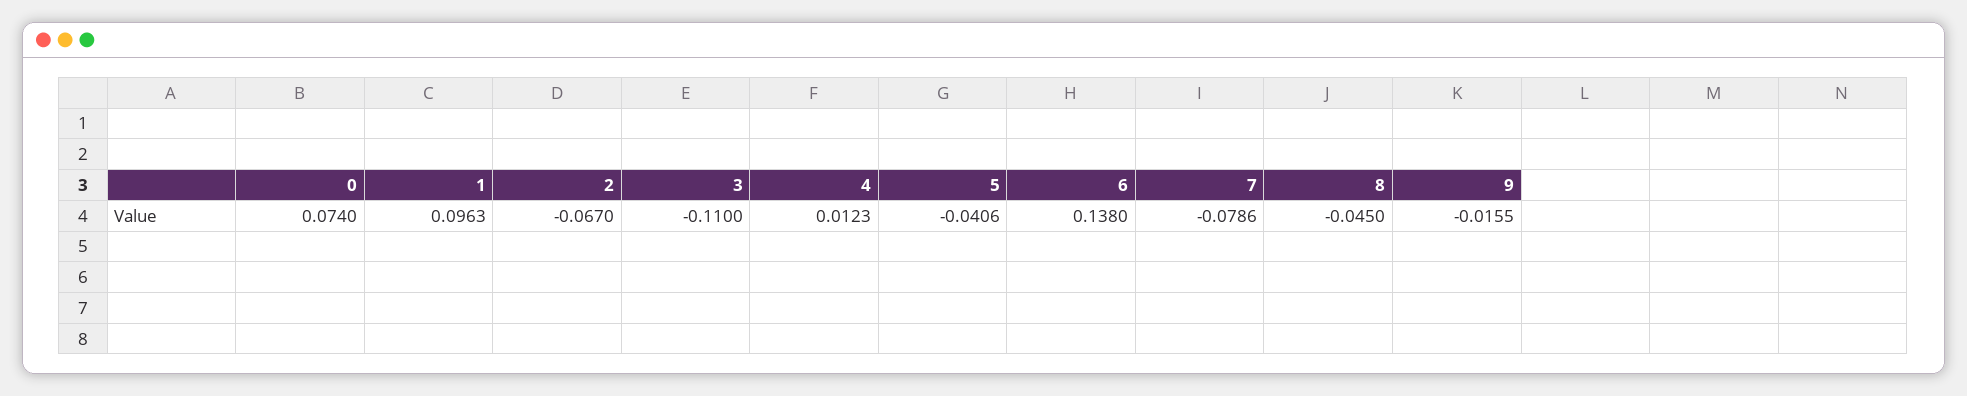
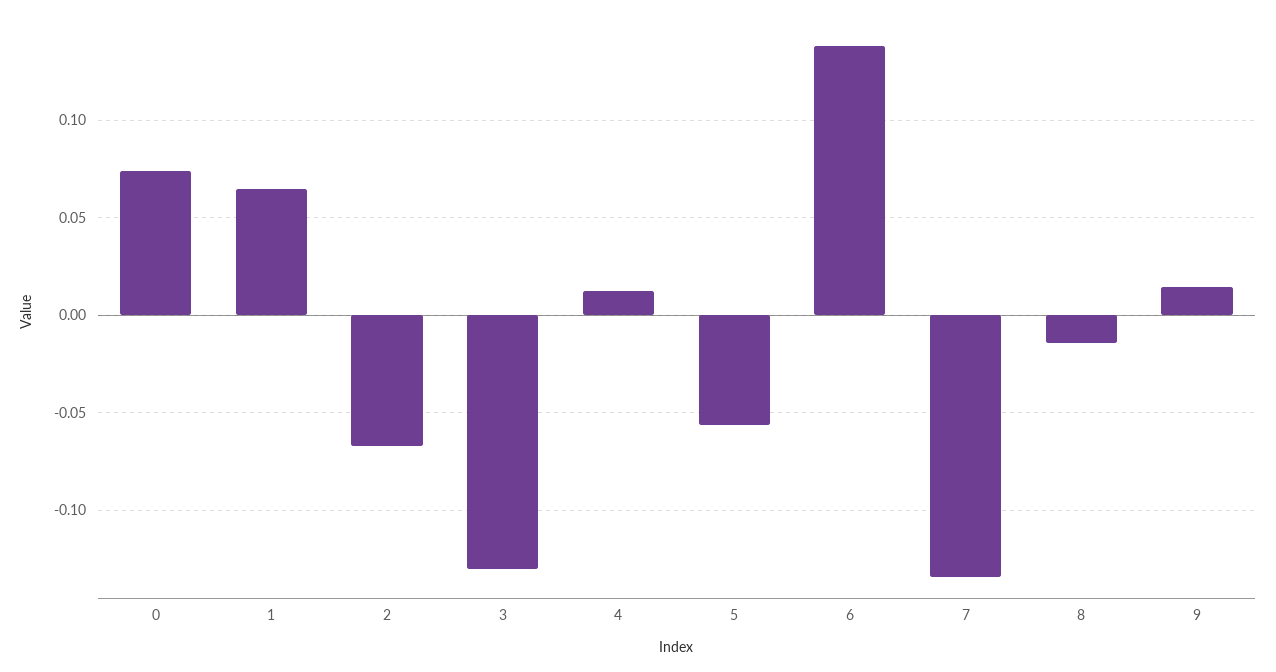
1: 0.0963 -> 0.065
3: -0.11 -> -0.13
5: -0.0406 -> -0.055
7: -0.0786 -> -0.135
8: -0.045 -> -0.015
9: -0.0155 -> 0.015

